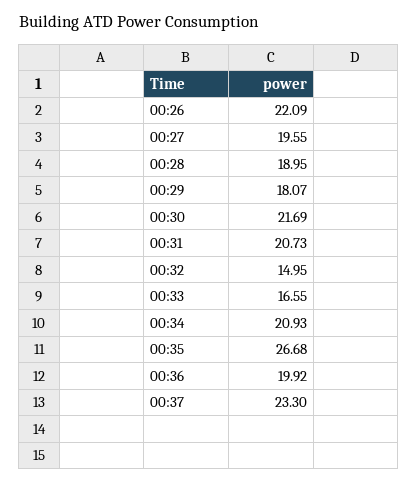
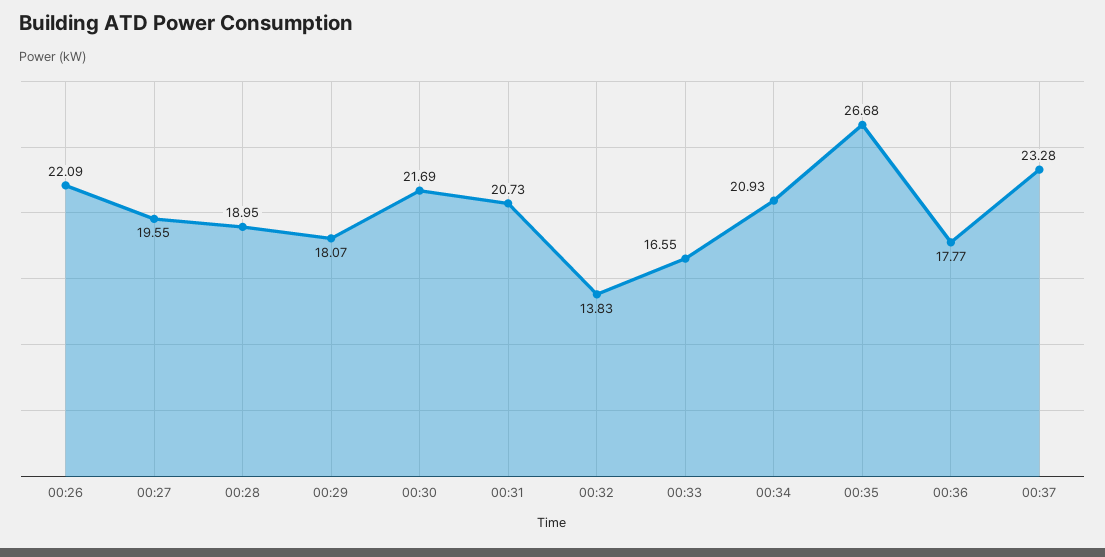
00:32: 14.95 -> 13.83
00:36: 19.92 -> 17.77
00:37: 23.3 -> 23.28

